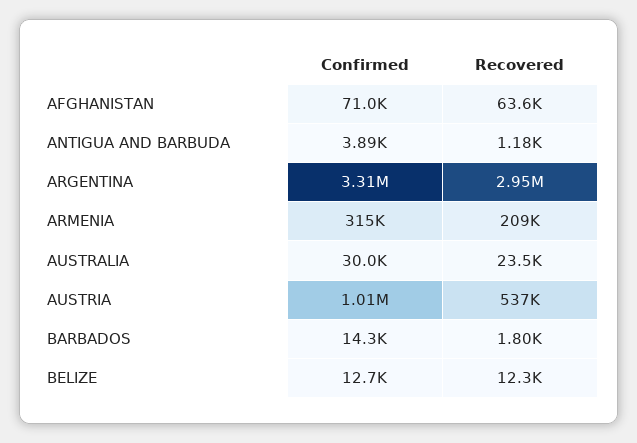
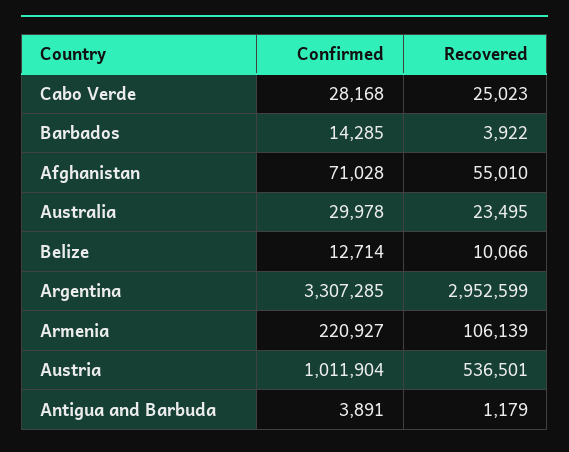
Recovered, AFGHANISTAN: 63600 -> 55010
Confirmed, ARMENIA: 315000 -> 220927
Recovered, ARMENIA: 209000 -> 106139
Recovered, BARBADOS: 1800 -> 3922
Recovered, BELIZE: 12300 -> 10066
Confirmed, Cabo Verde: none -> 28168
Recovered, Cabo Verde: none -> 25023

